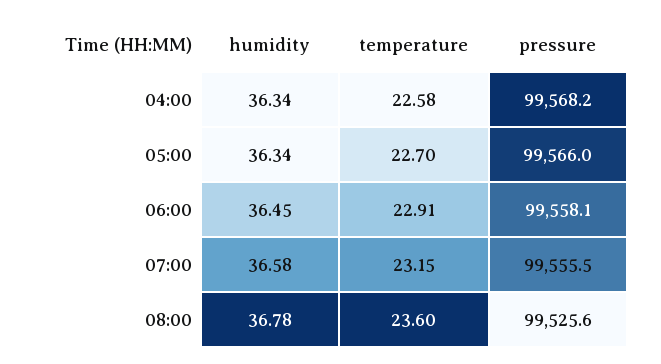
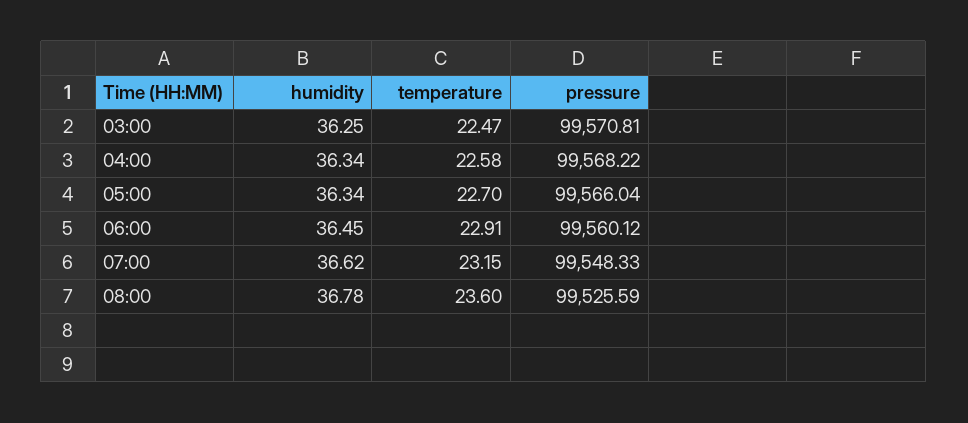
pressure, 06:00: 99558.1 -> 99560.12
humidity, 07:00: 36.58 -> 36.62
pressure, 07:00: 99555.5 -> 99548.33
humidity, 03:00: none -> 36.25
temperature, 03:00: none -> 22.47
pressure, 03:00: none -> 99570.81

